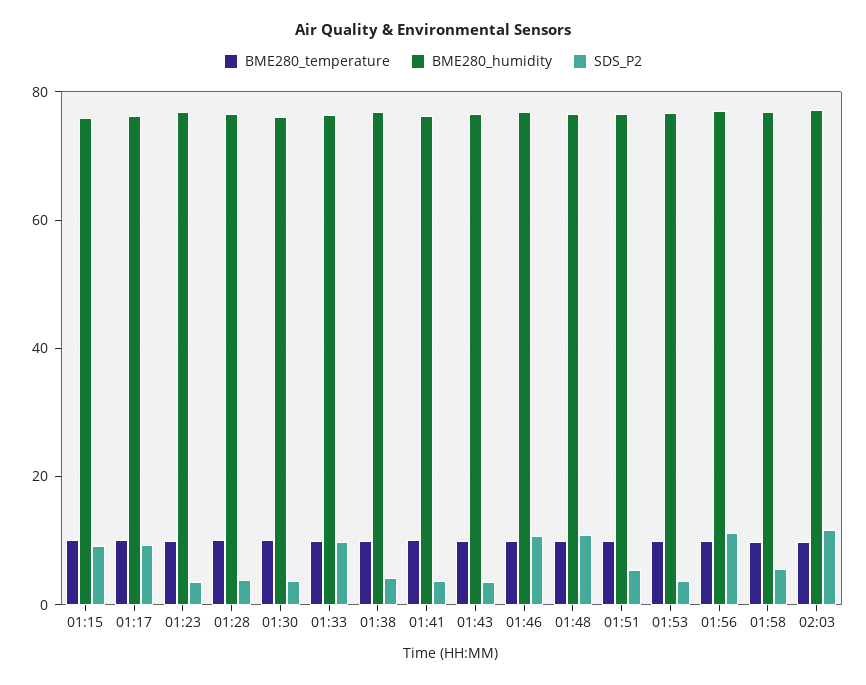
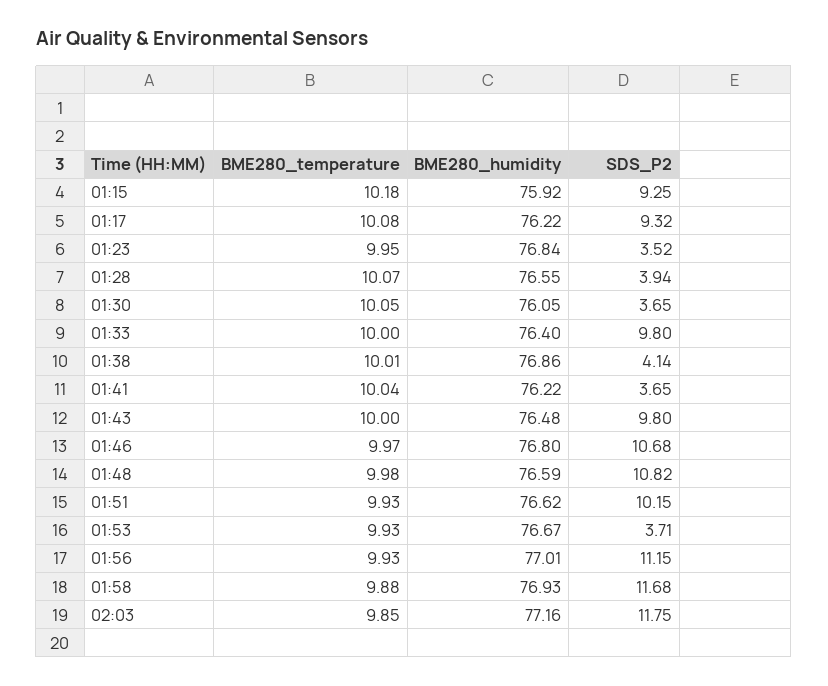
SDS_P2, 01:43: 4 -> 9.8
SDS_P2, 01:51: 6 -> 10.15
SDS_P2, 01:58: 6 -> 11.68

